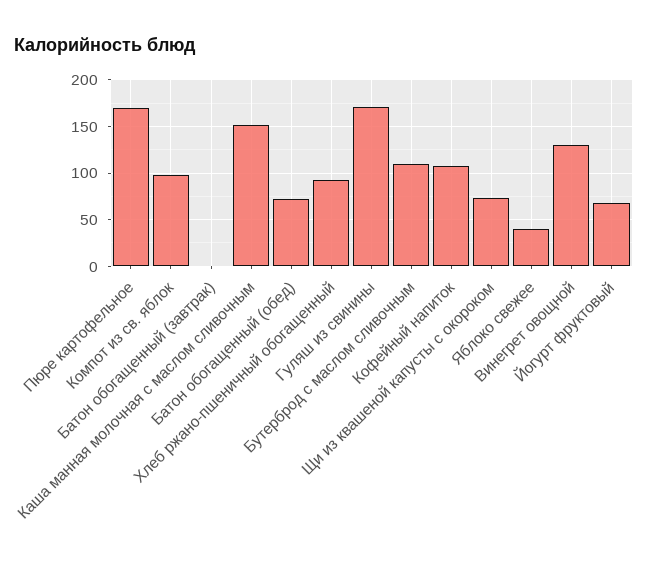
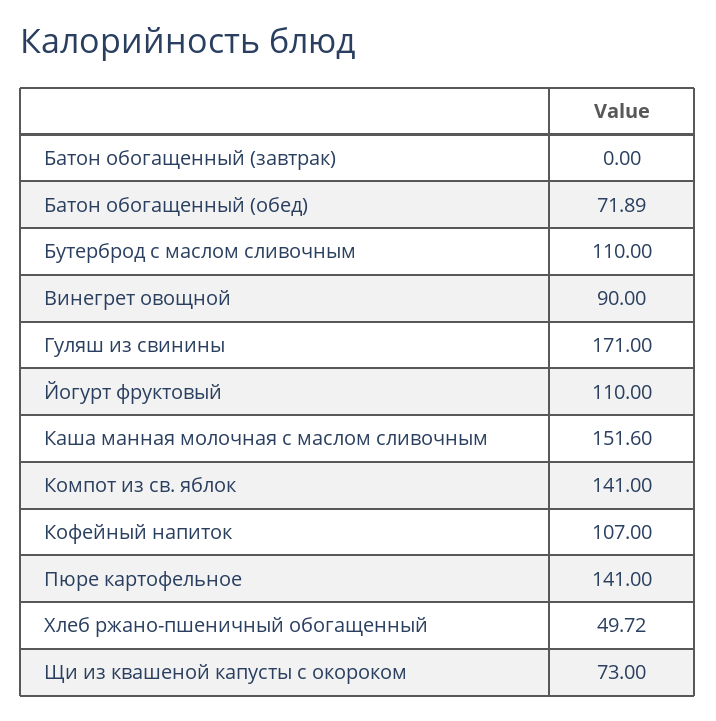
Пюре картофельное: 170 -> 141
Компот из св. яблок: 100 -> 141
Хлеб ржано-пшеничный обогащенный: 90 -> 49.72
Яблоко свежее: 40 -> none
Винегрет овощной: 130 -> 90
Йогурт фруктовый: 70 -> 110

